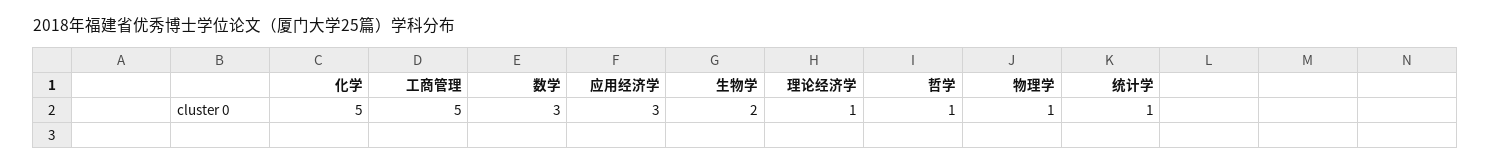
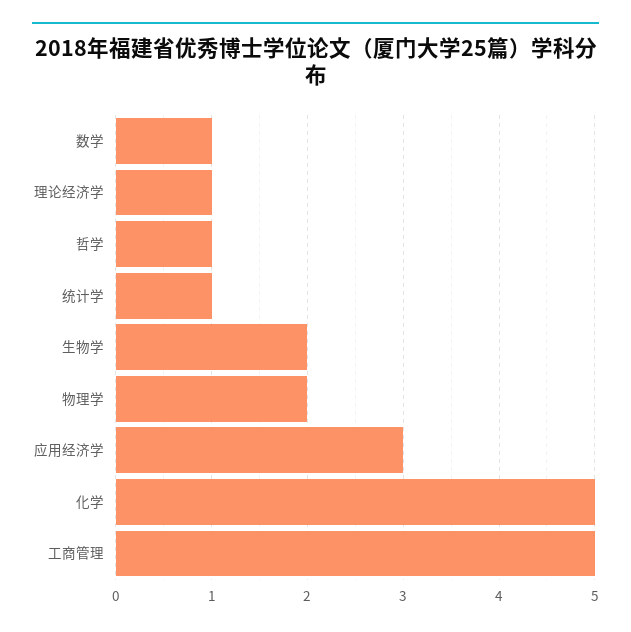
数学: 3 -> 1
物理学: 1 -> 2

